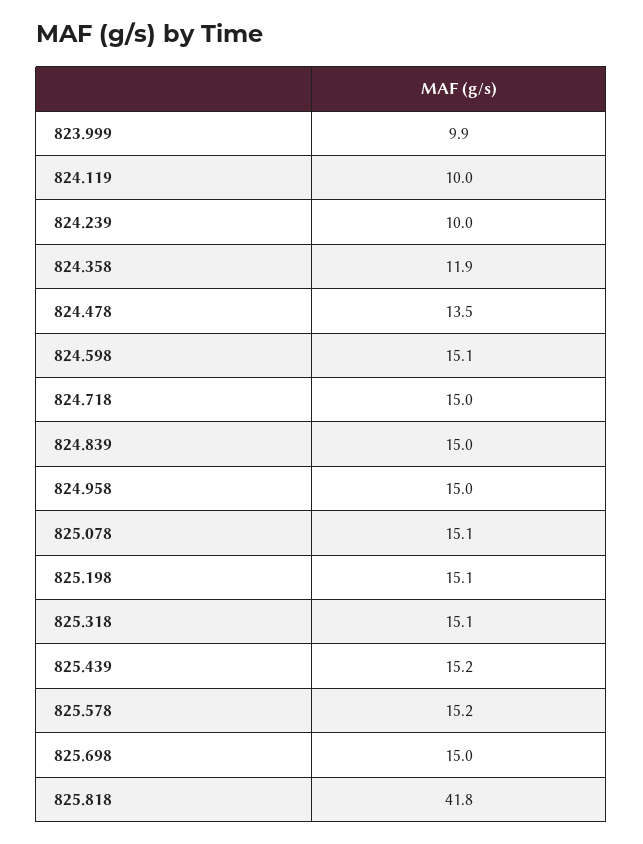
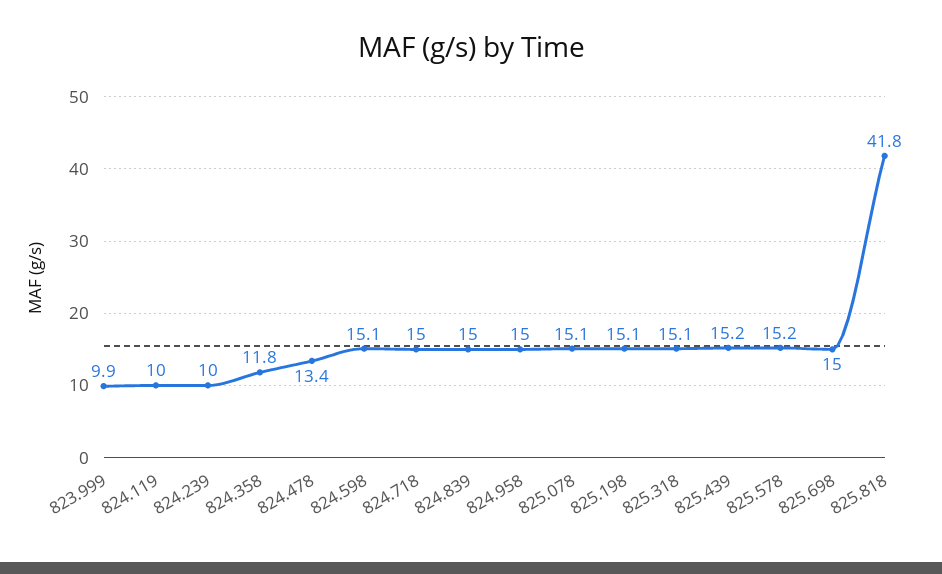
824.358: 11.9 -> 11.8
824.478: 13.5 -> 13.4

